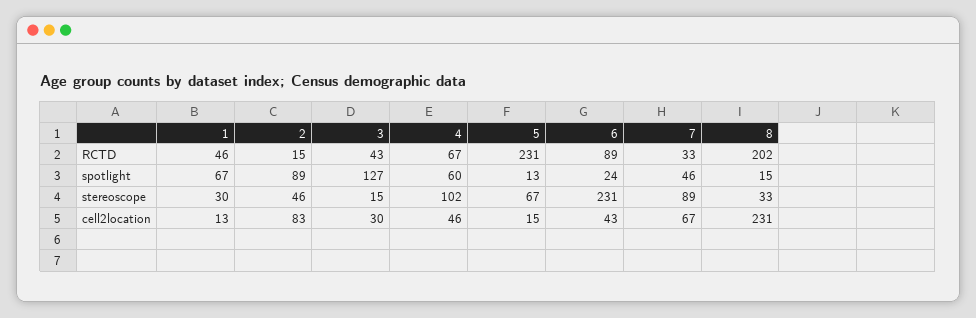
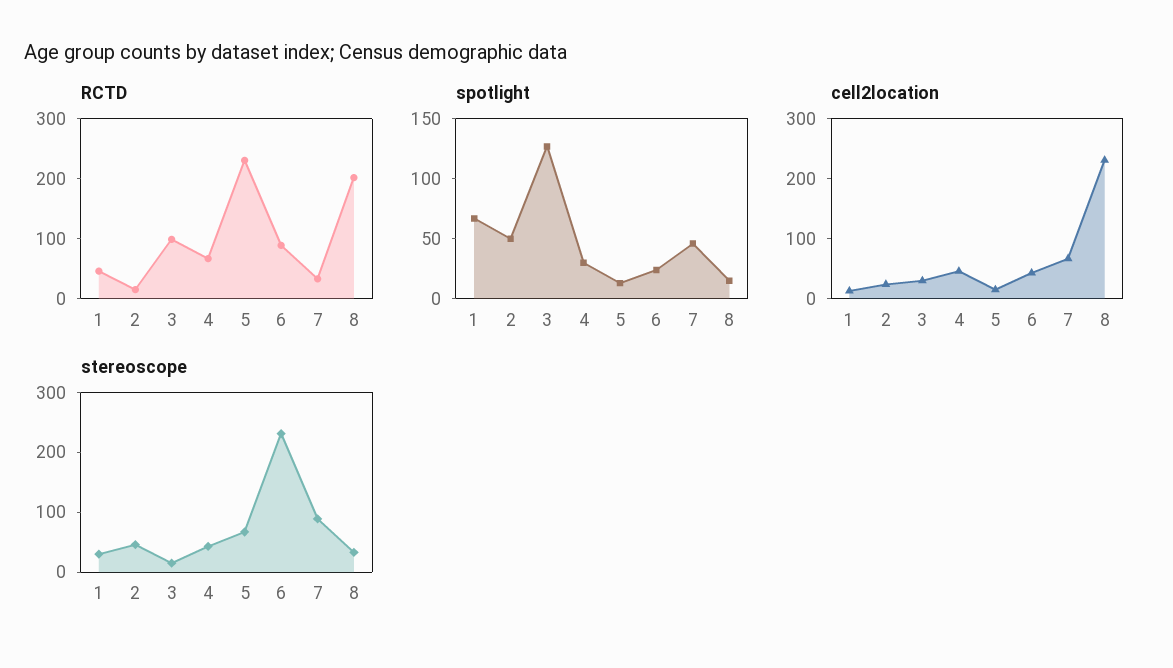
RCTD, 3: 43 -> 100
spotlight, 2: 89 -> 50
spotlight, 4: 60 -> 30
stereoscope, 4: 102 -> 40
cell2location, 2: 83 -> 20

